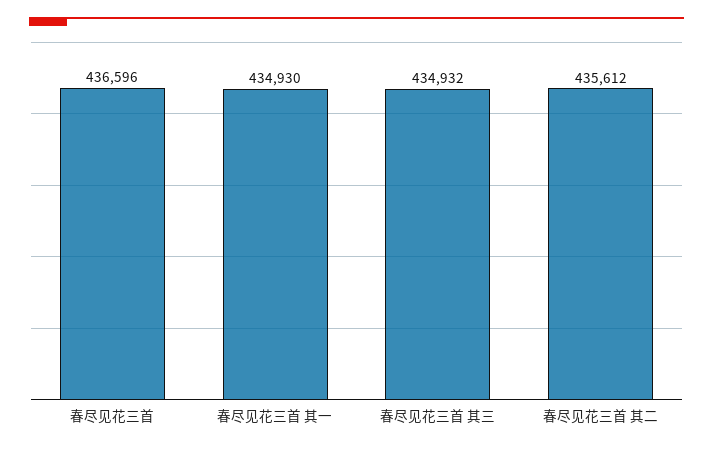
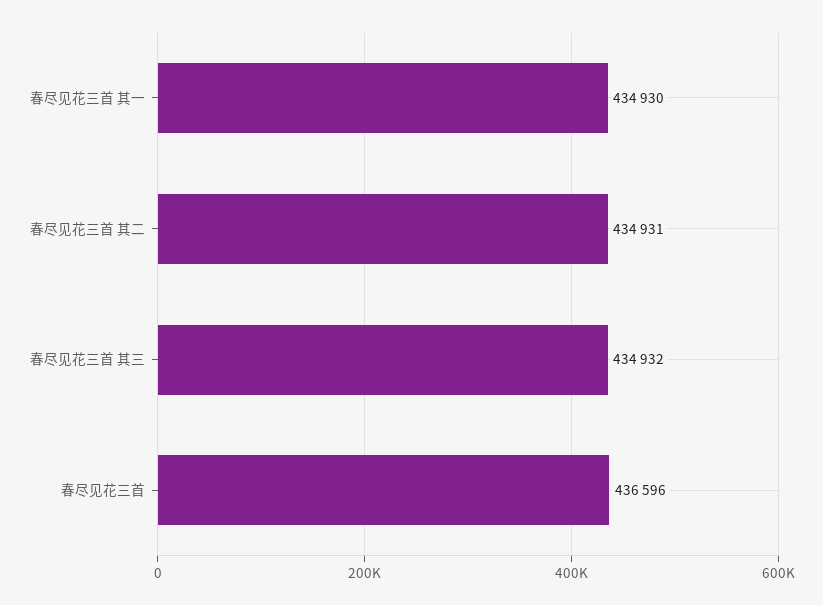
春尽见花三首 其二: 435612 -> 434931

